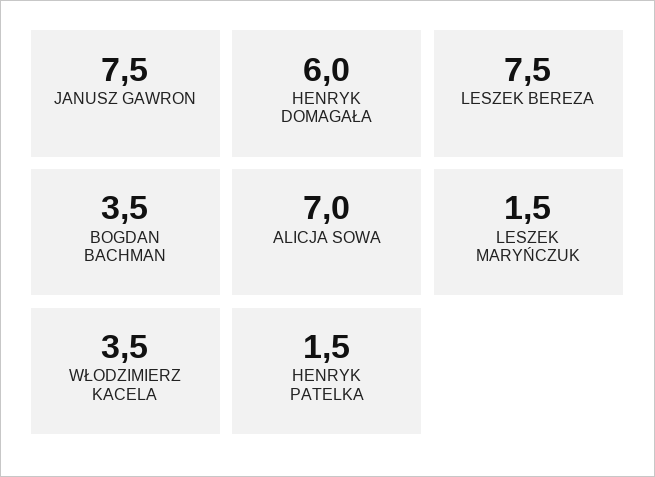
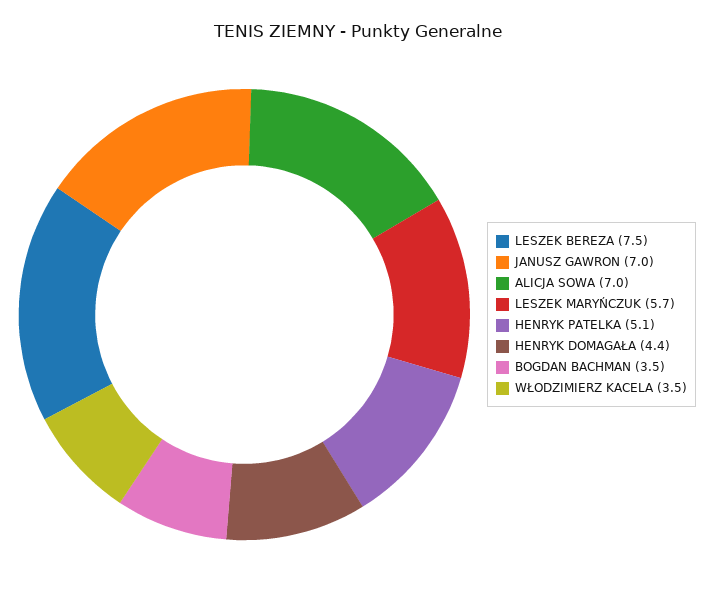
JANUSZ GAWRON: 7.5 -> 7
HENRYK DOMAGAŁA: 6 -> 4.4
LESZEK MARYŃCZUK: 1.5 -> 5.7
HENRYK PATELKA: 1.5 -> 5.1

